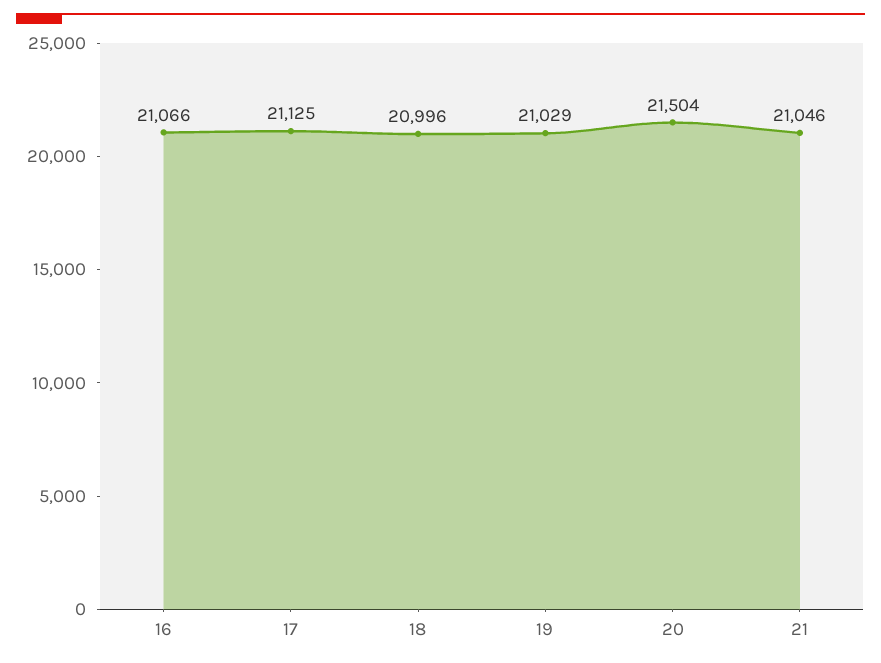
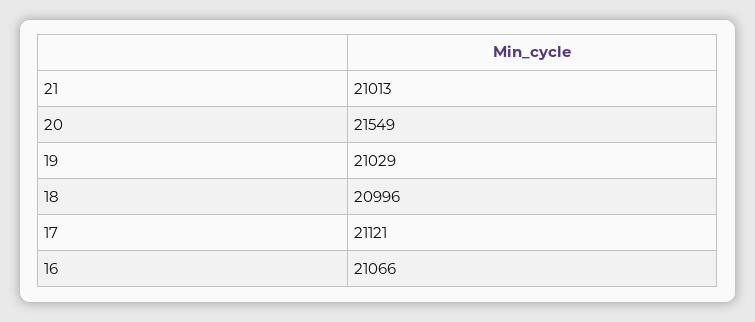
17: 21125 -> 21121
20: 21504 -> 21549
21: 21046 -> 21013

